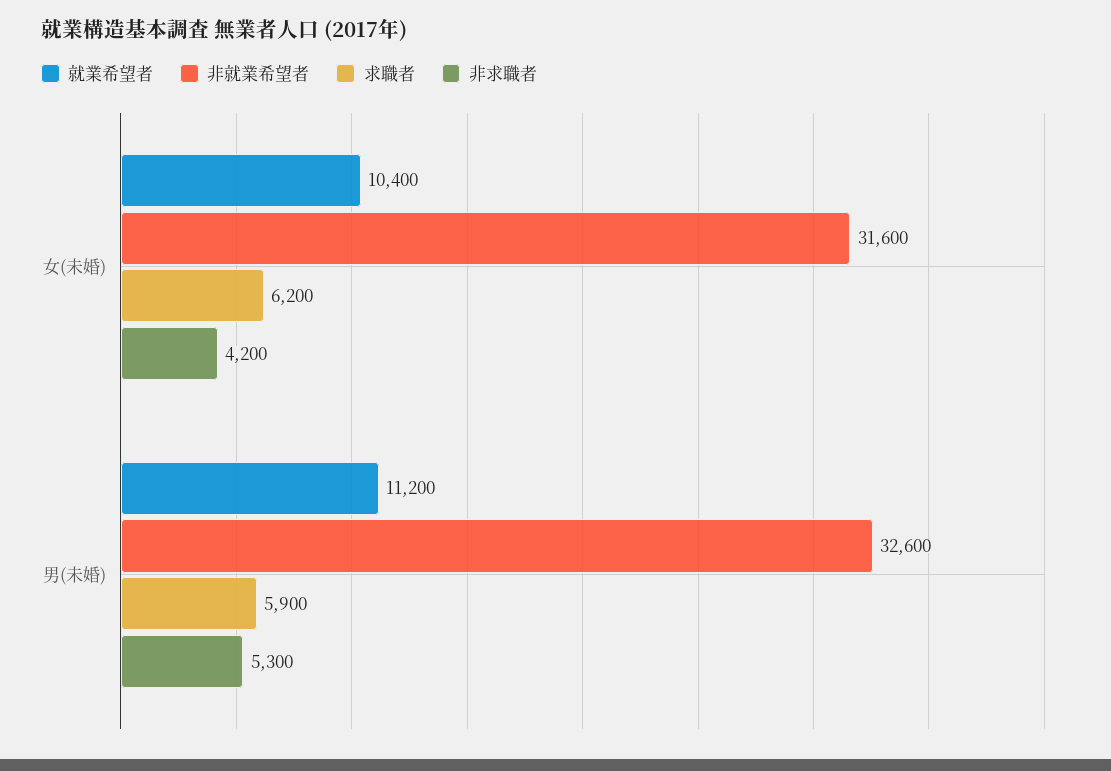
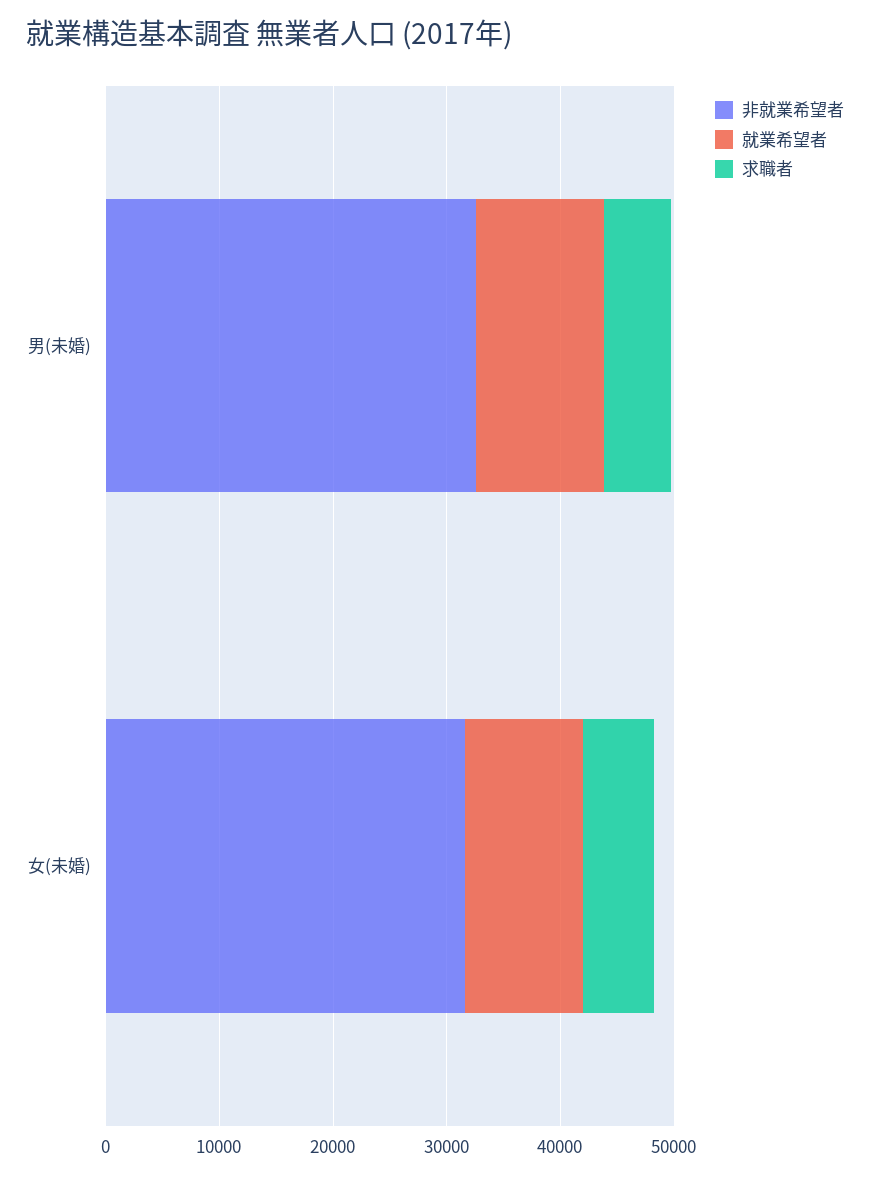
非求職者, 女(未婚): 4200 -> none
非求職者, 男(未婚): 5300 -> none

